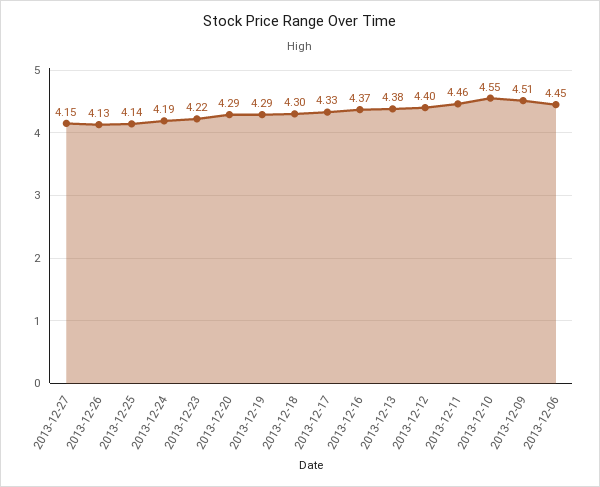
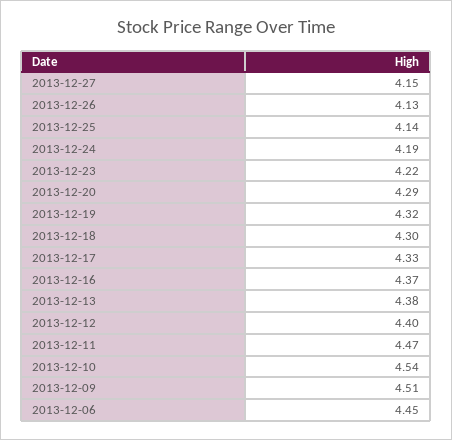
2013-12-19: 4.29 -> 4.32
2013-12-11: 4.46 -> 4.47
2013-12-10: 4.55 -> 4.54

